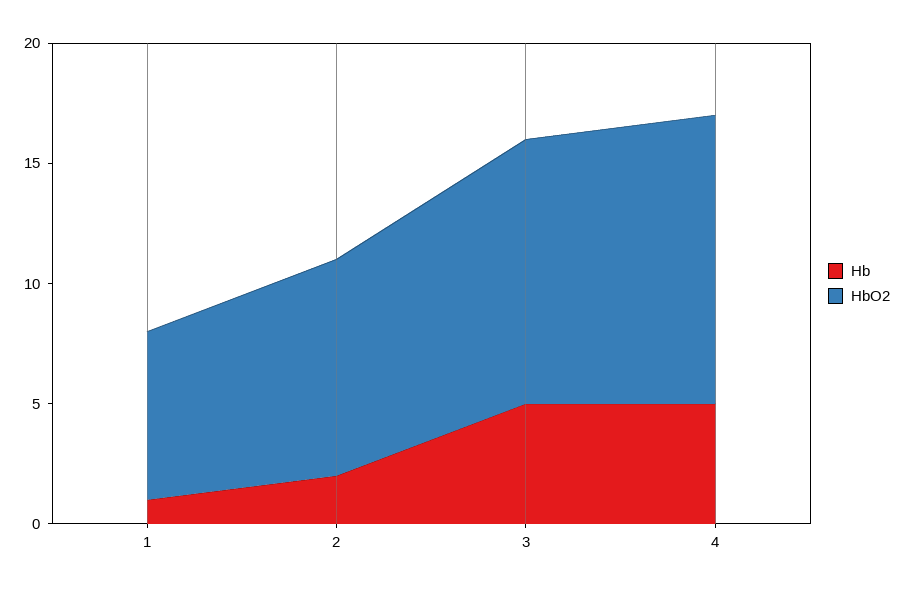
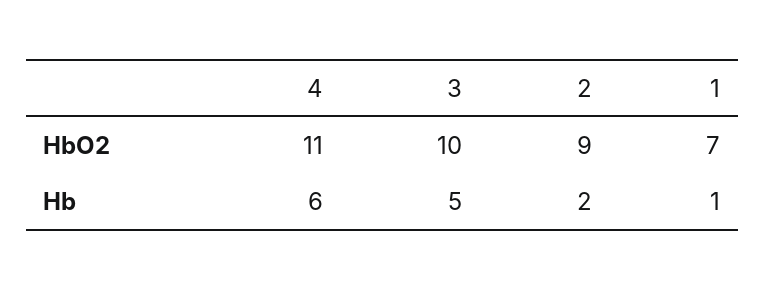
HbO2, 3: 11 -> 10
Hb, 4: 5 -> 6
HbO2, 4: 12 -> 11

